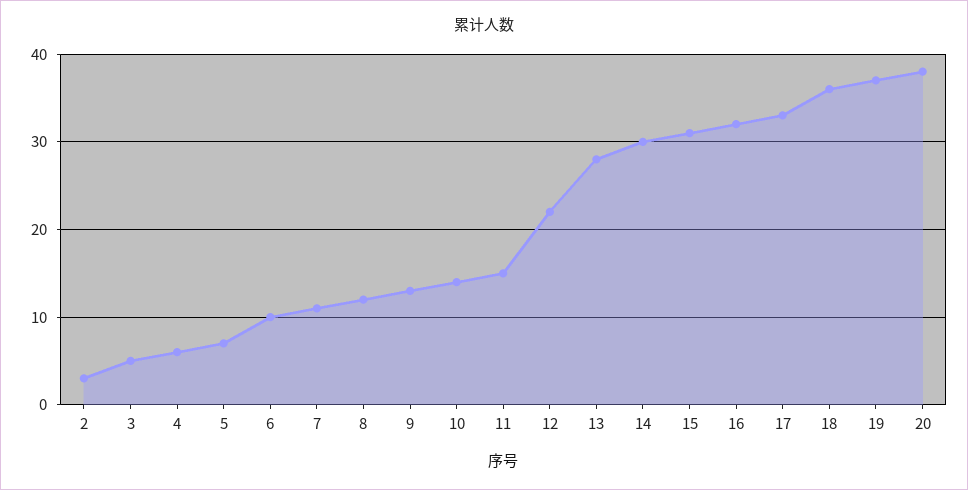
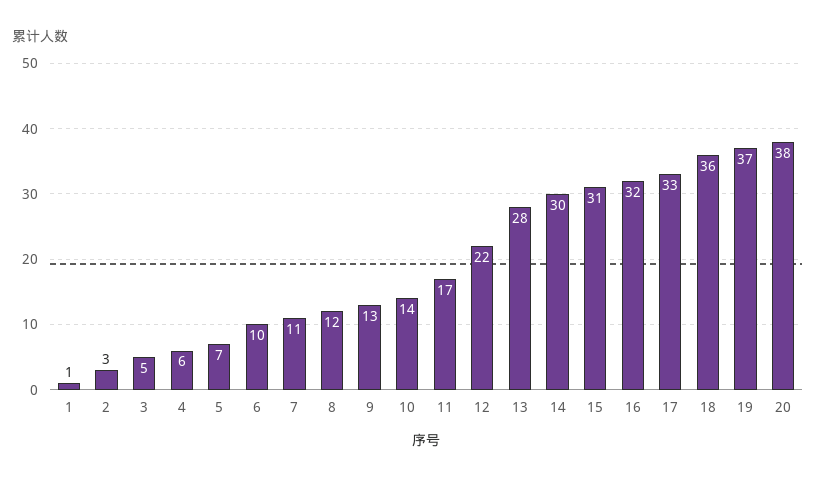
11: 15 -> 17
1: none -> 1

